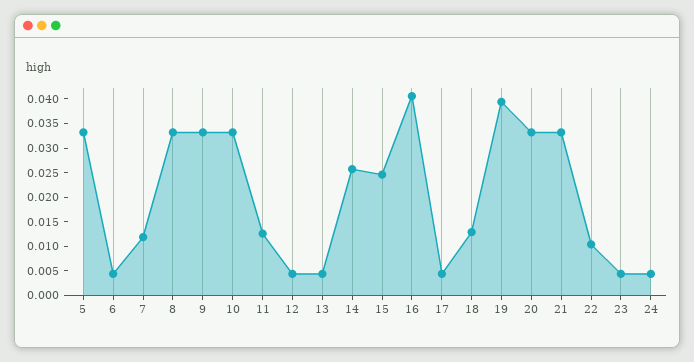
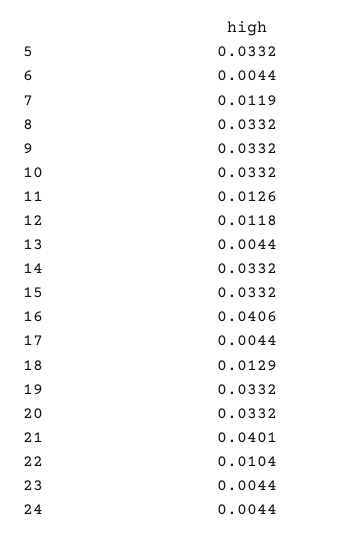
12: 0.005 -> 0.0118
14: 0.025 -> 0.0332
15: 0.025 -> 0.0332
19: 0.04 -> 0.0332
21: 0.0325 -> 0.0401

